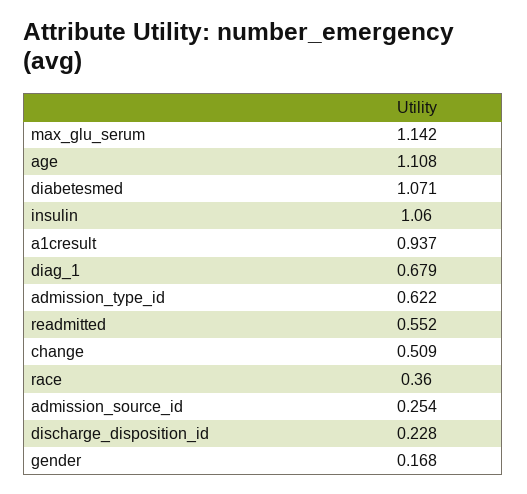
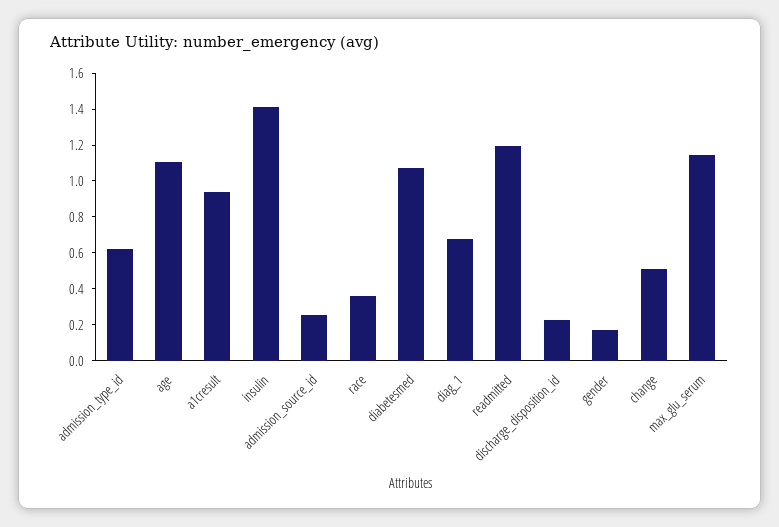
insulin: 1.06 -> 1.4
readmitted: 0.552 -> 1.2

